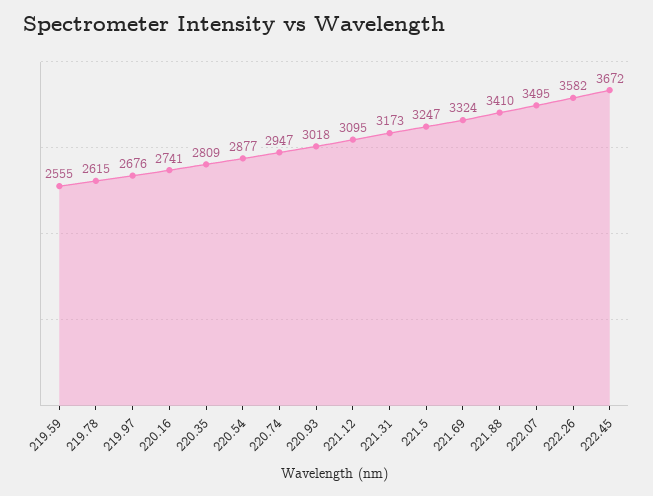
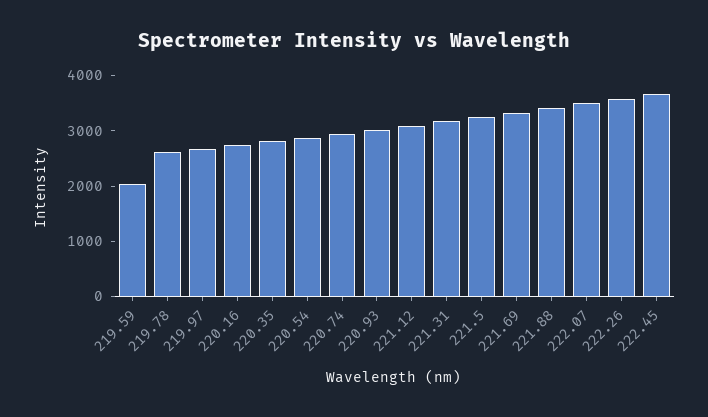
219.59: 2555 -> 2000

